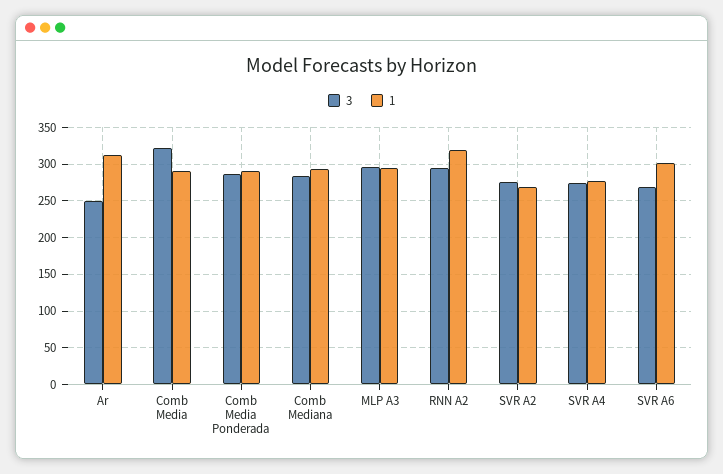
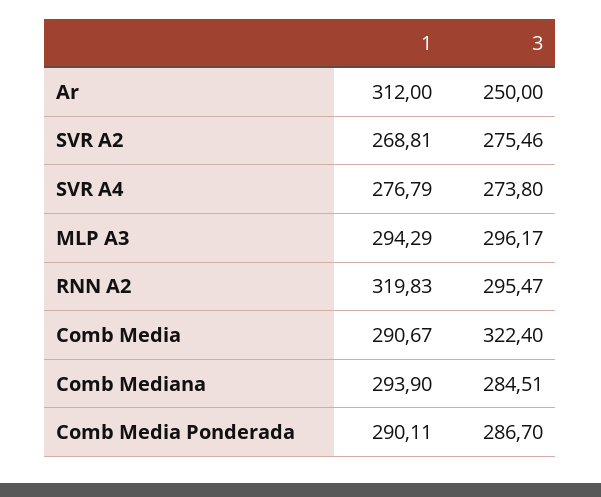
3, SVR A6: 270 -> none
1, SVR A6: 300 -> none

